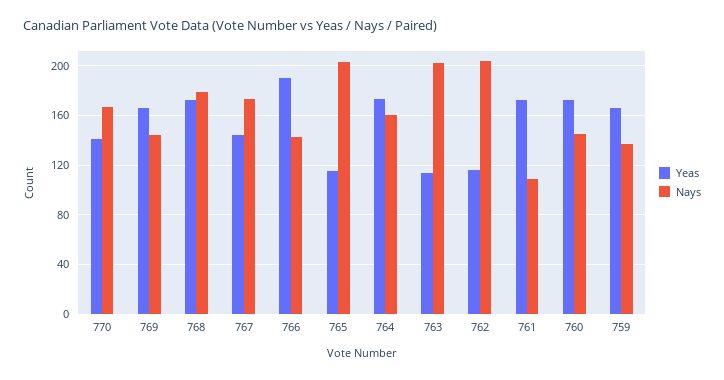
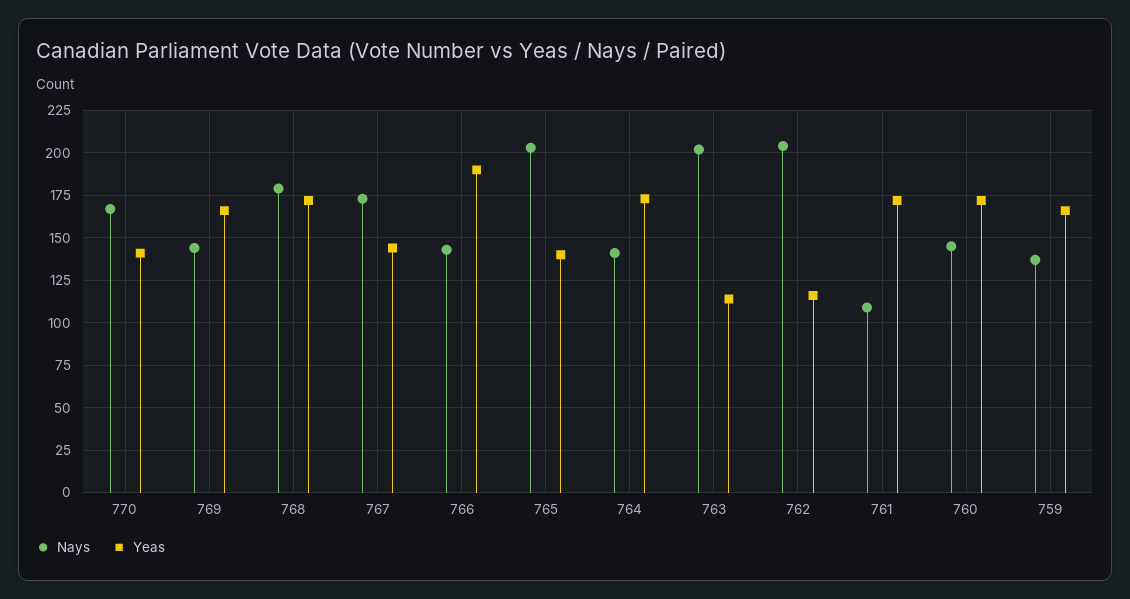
Yeas, 765: 115 -> 140
Nays, 764: 160 -> 140

